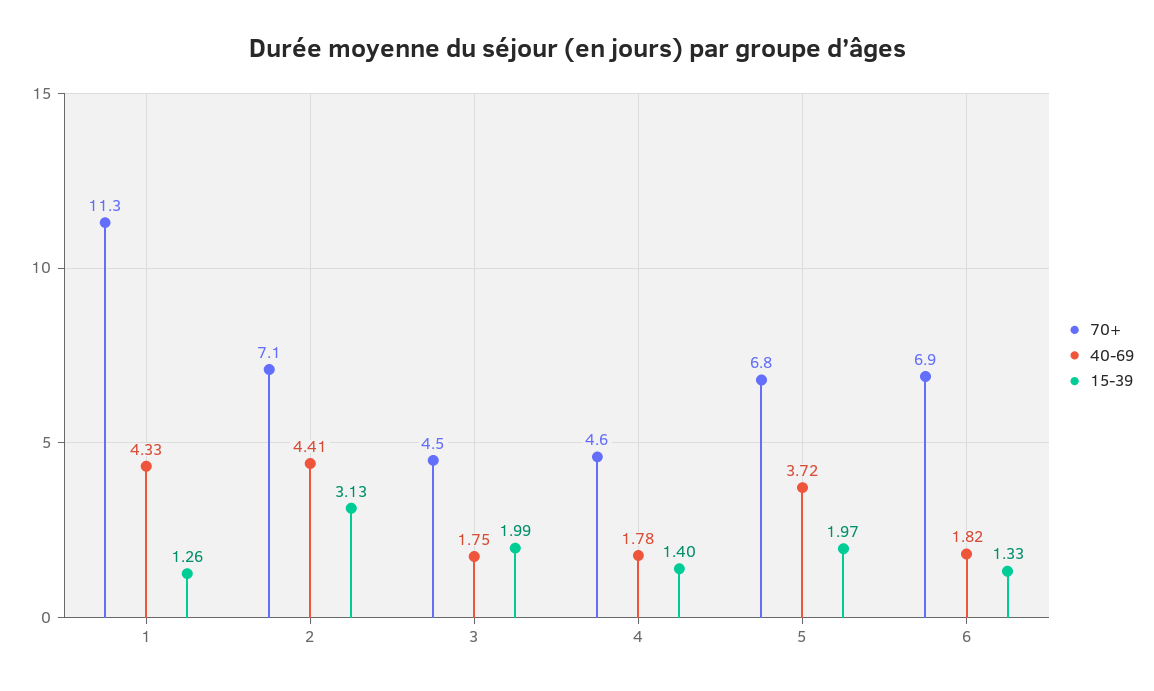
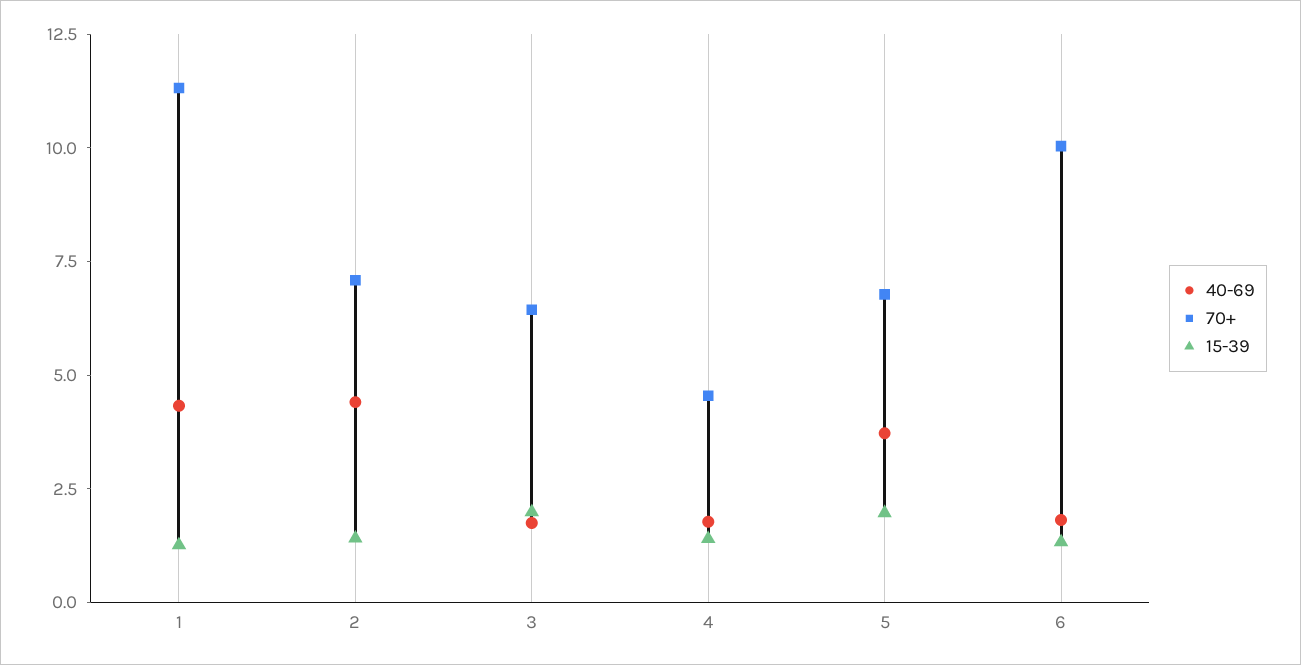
15-39, 2: 3.13 -> 1.5
70+, 3: 4.5 -> 6.5
70+, 6: 6.9 -> 10

